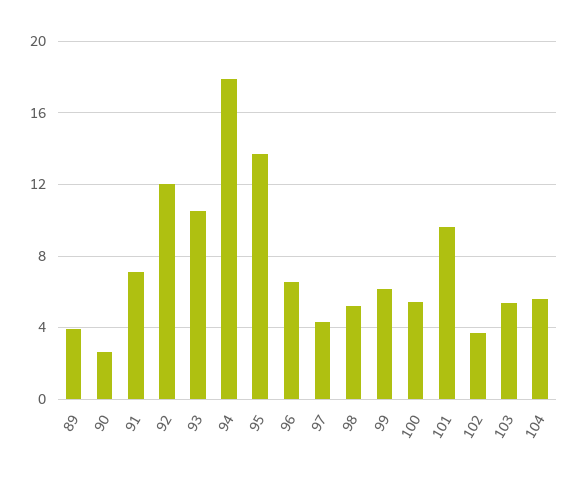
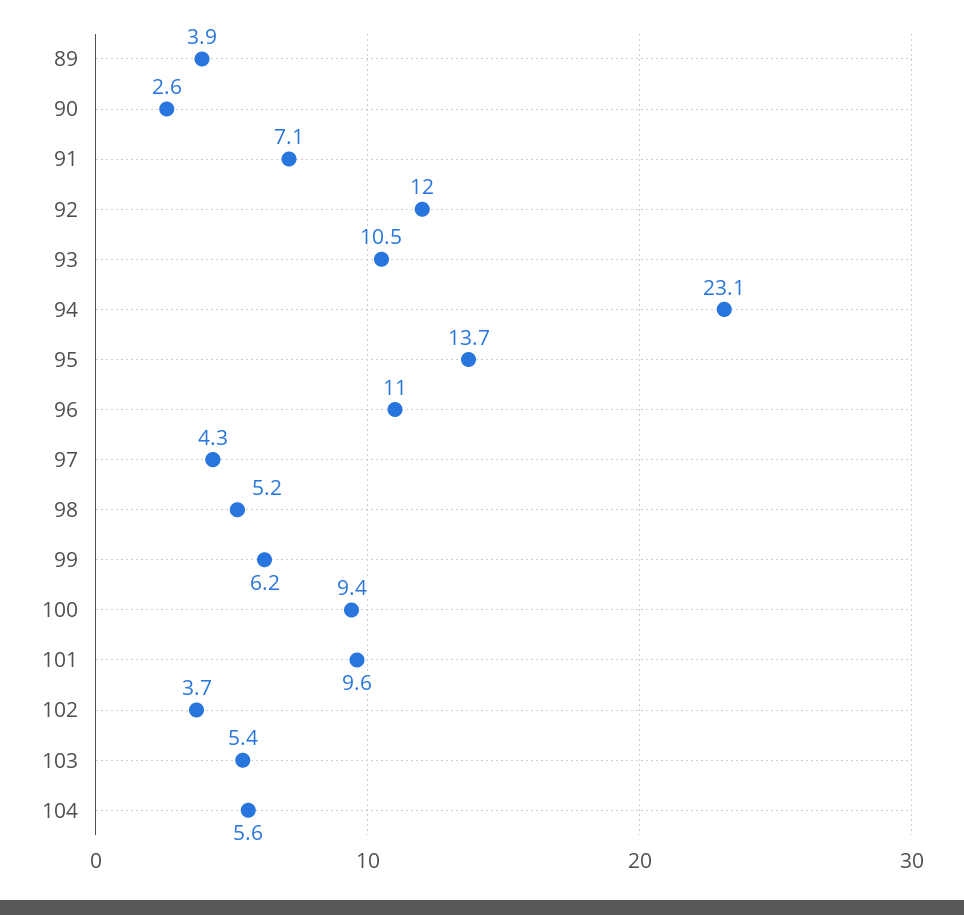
94: 18 -> 23.1
96: 6.5 -> 11
100: 5.5 -> 9.4

